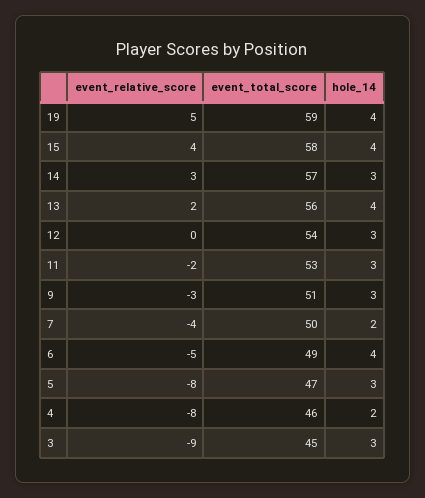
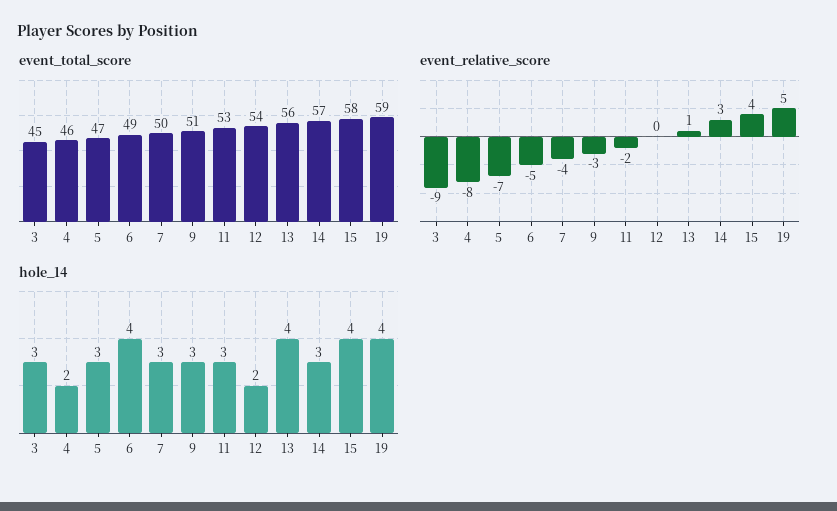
event_relative_score, 13: 2 -> 1
hole_14, 12: 3 -> 2
hole_14, 7: 2 -> 3
event_relative_score, 5: -8 -> -7

